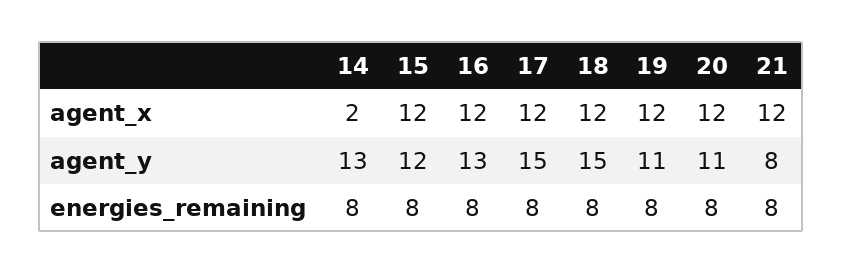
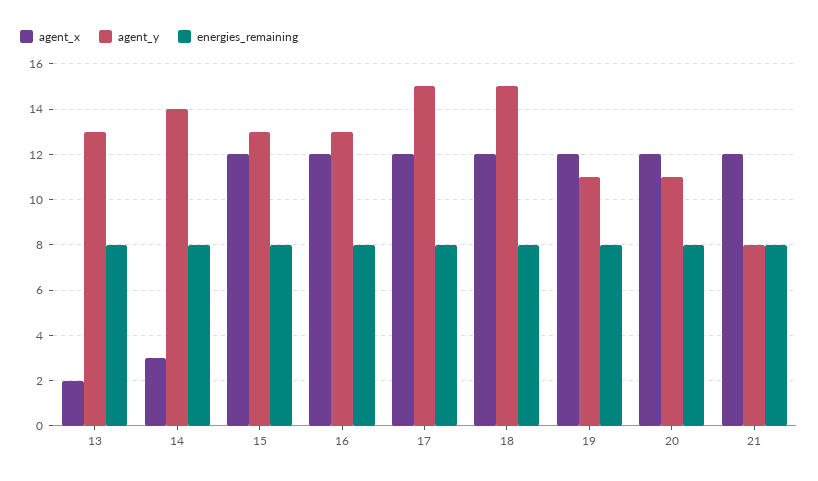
agent_x, 14: 2 -> 3
agent_y, 14: 13 -> 14
agent_y, 15: 12 -> 13
agent_x, 13: none -> 2
agent_y, 13: none -> 13
energies_remaining, 13: none -> 8

